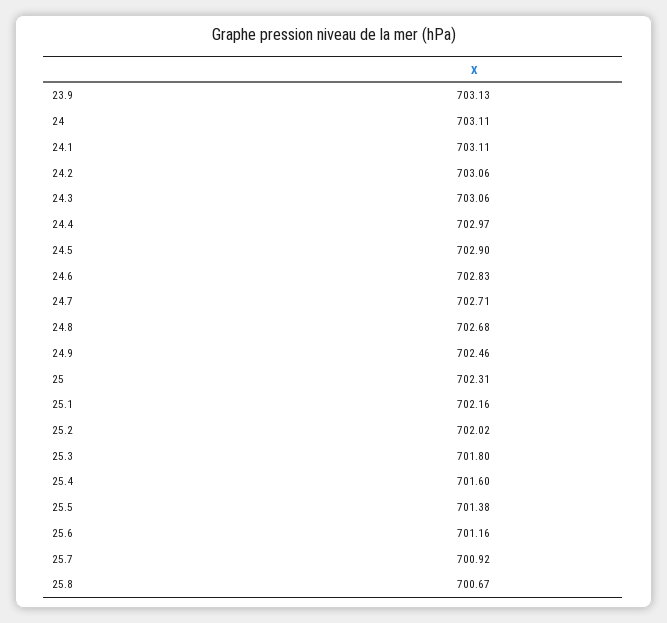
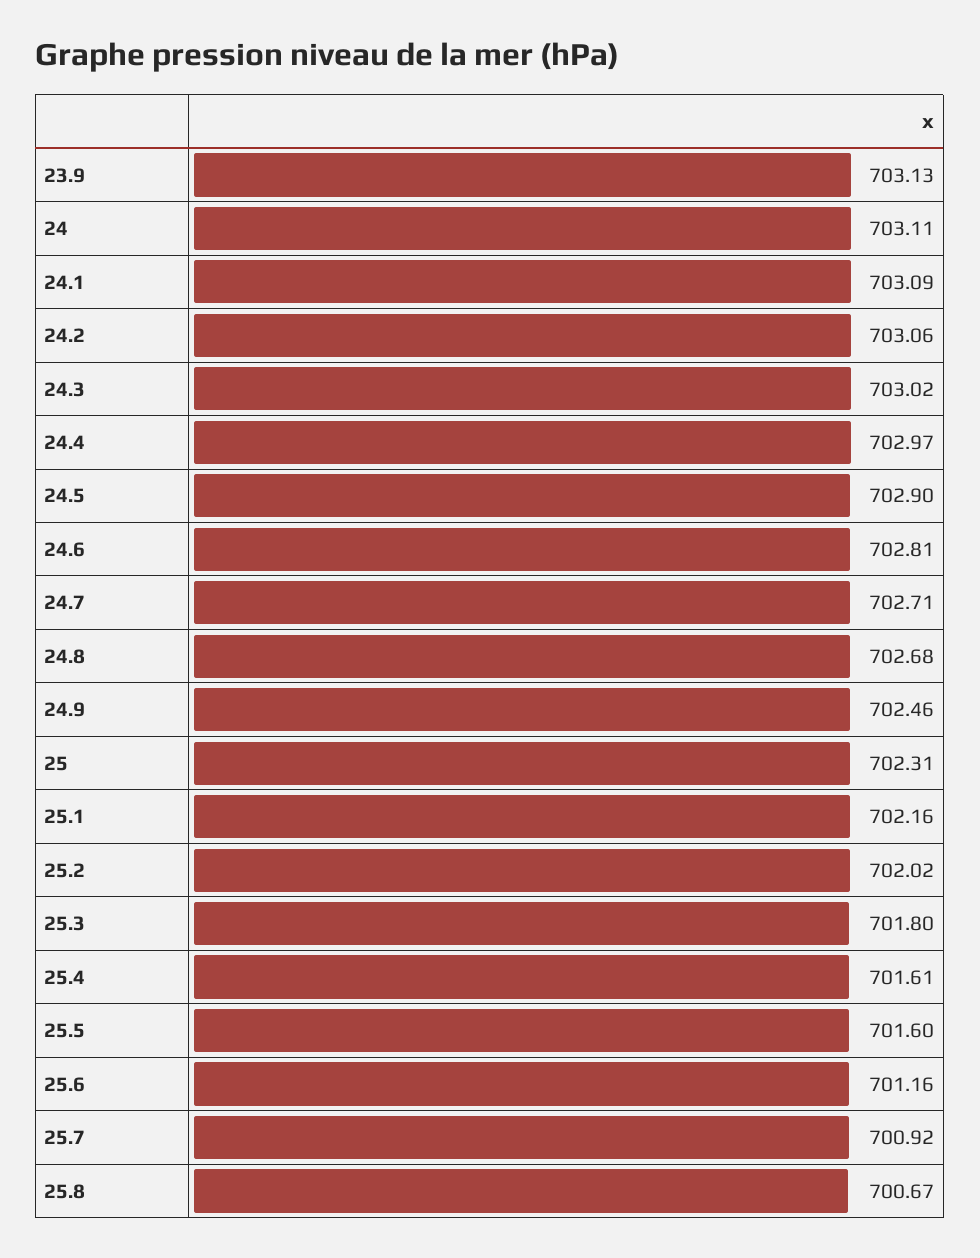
24.1: 703.11 -> 703.09
24.3: 703.06 -> 703.02
24.6: 702.83 -> 702.81
25.4: 701.6 -> 701.61
25.5: 701.38 -> 701.6

